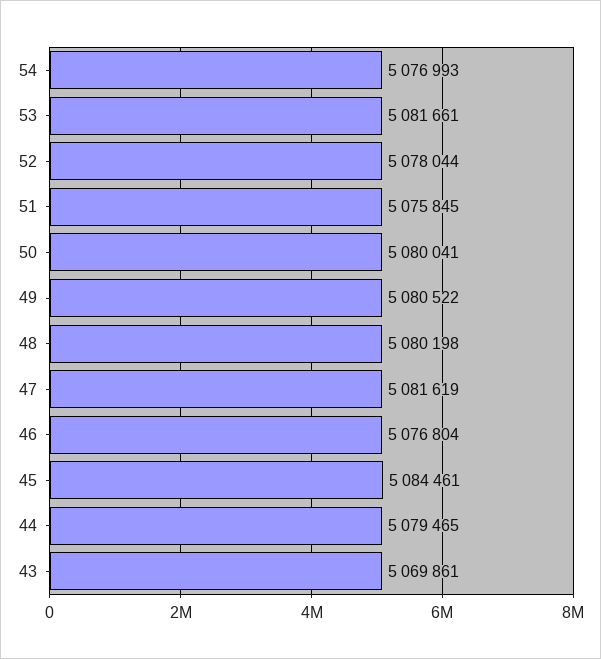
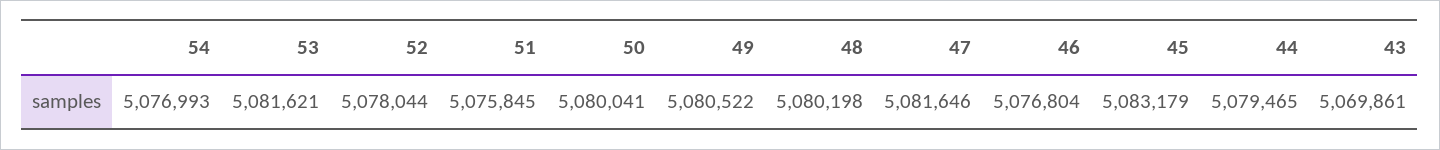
53: 5081661 -> 5081621
47: 5081619 -> 5081646
45: 5084461 -> 5083179

